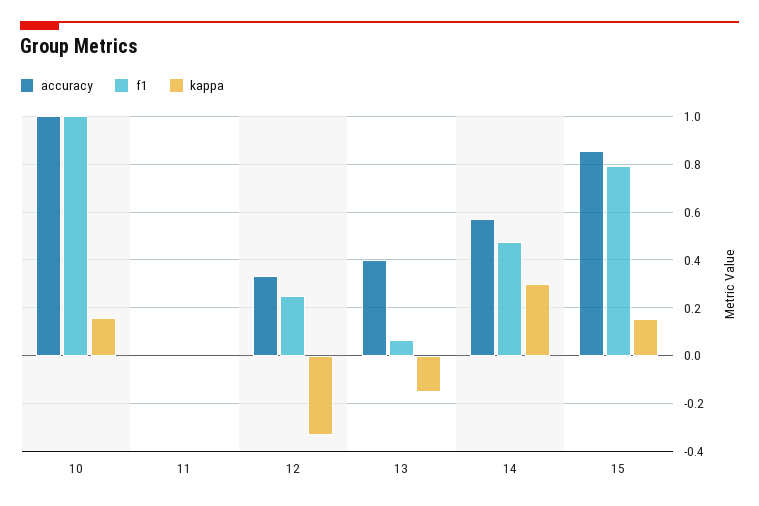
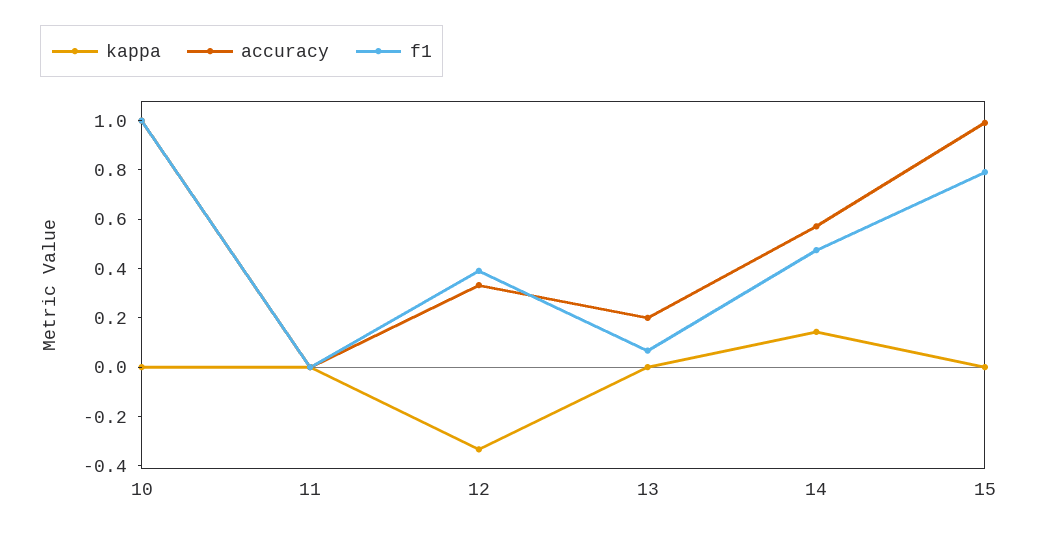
kappa, 10: 0.15 -> 0
f1, 12: 0.25 -> 0.4
accuracy, 13: 0.4 -> 0.2
kappa, 13: -0.15 -> 0
kappa, 14: 0.3 -> 0.15
accuracy, 15: 0.85 -> 1
kappa, 15: 0.15 -> 0

